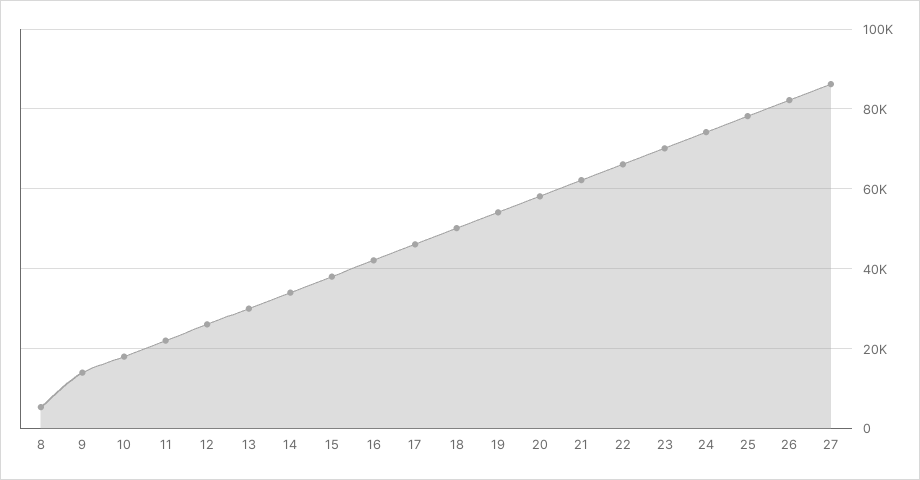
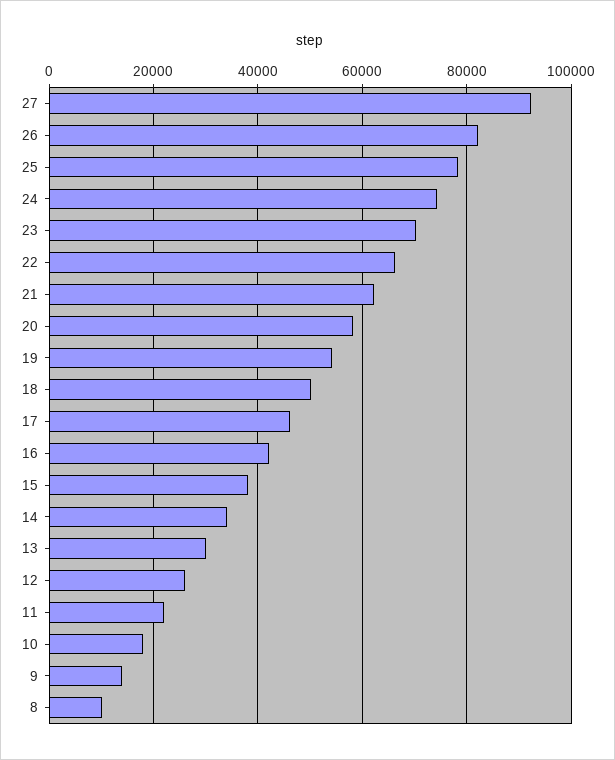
8: 6000 -> 10000
27: 86000 -> 92000

